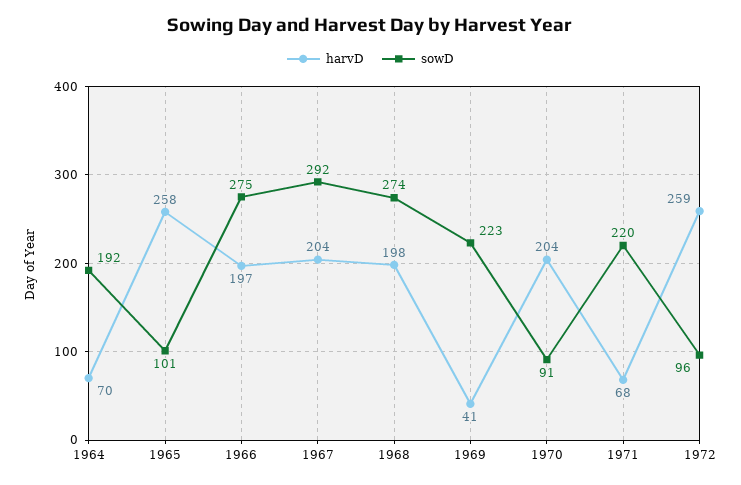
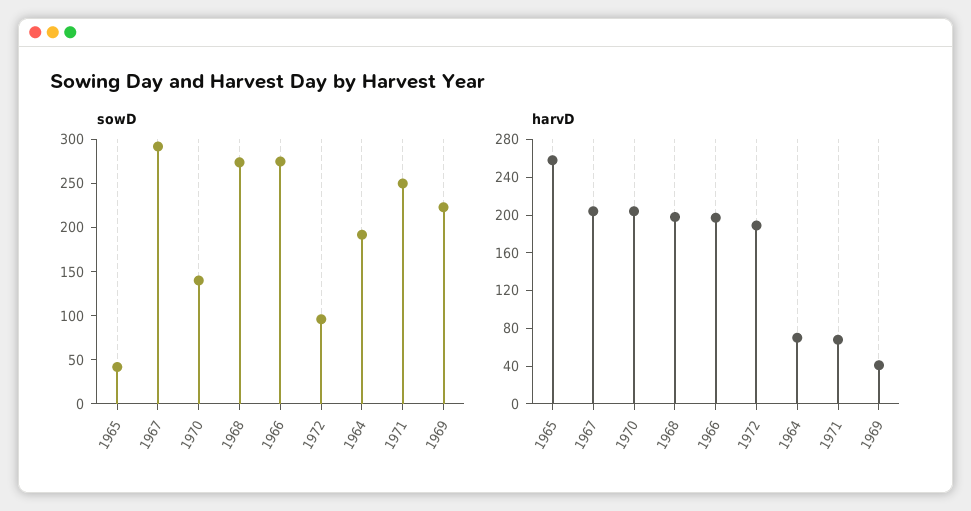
sowD, 1965: 101 -> 40
sowD, 1970: 91 -> 140
sowD, 1971: 220 -> 250
harvD, 1972: 259 -> 190

